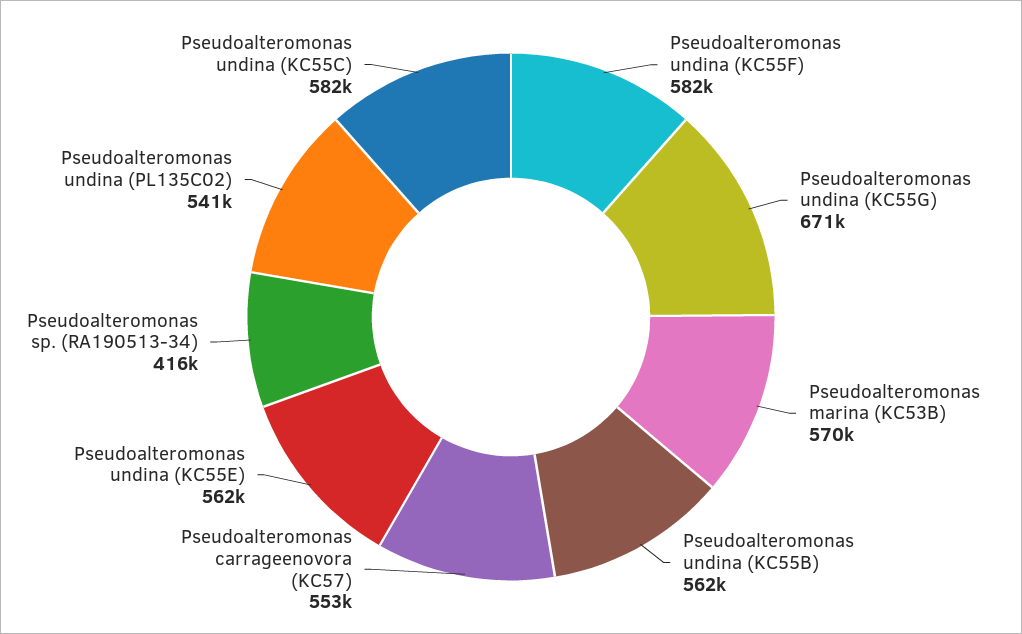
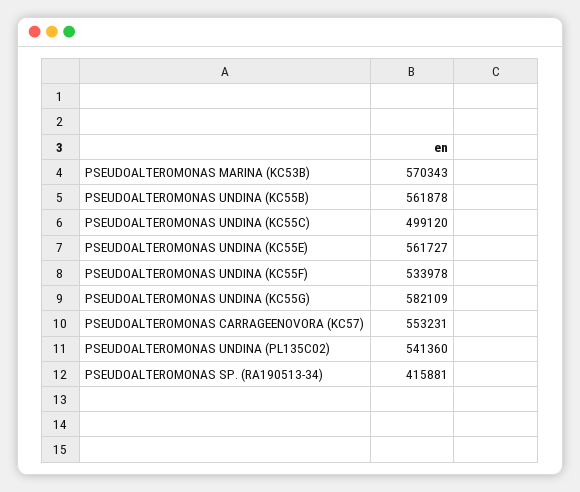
Pseudoalteromonas undina (KC55F): 582000 -> 533978
Pseudoalteromonas undina (KC55G): 671000 -> 582109
Pseudoalteromonas undina (KC55C): 582000 -> 499120

